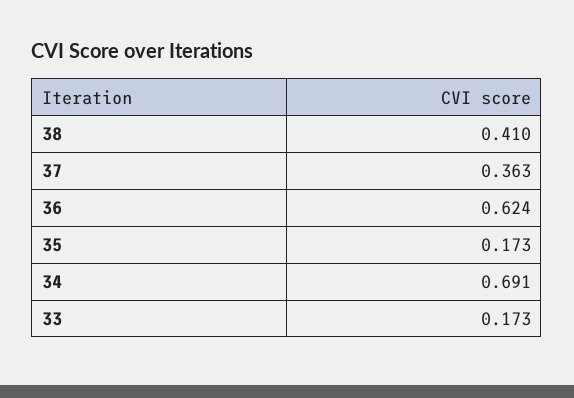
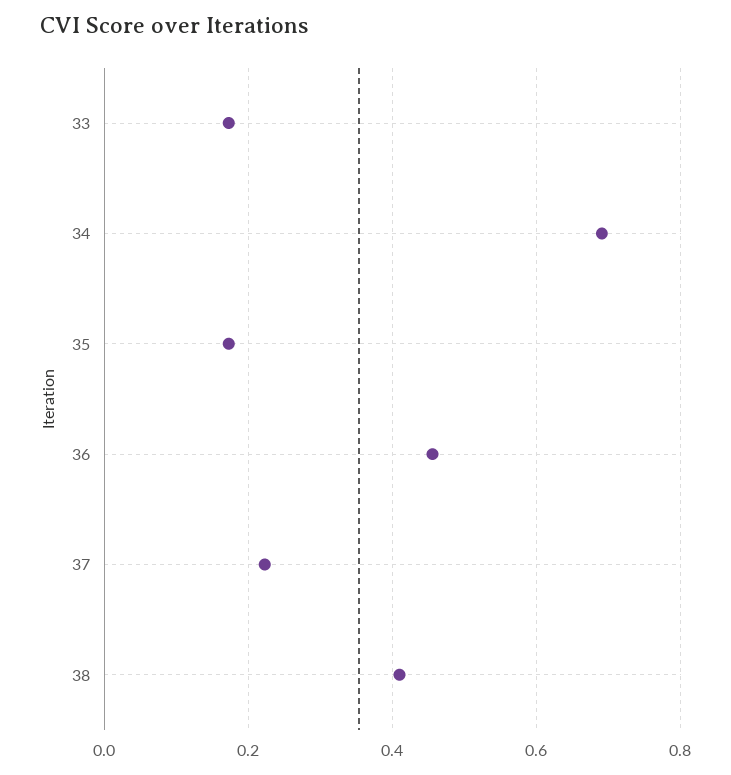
37: 0.363 -> 0.22
36: 0.624 -> 0.46

